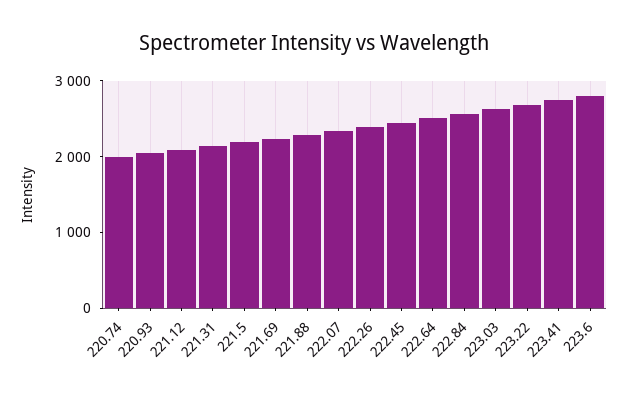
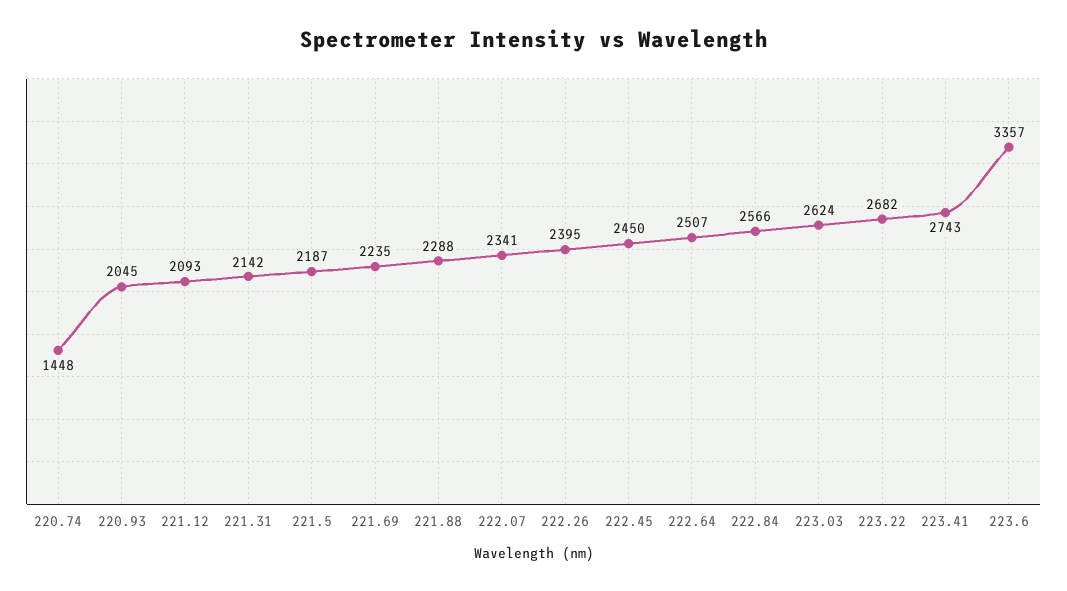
220.74: 2000 -> 1448
223.6: 2800 -> 3357

